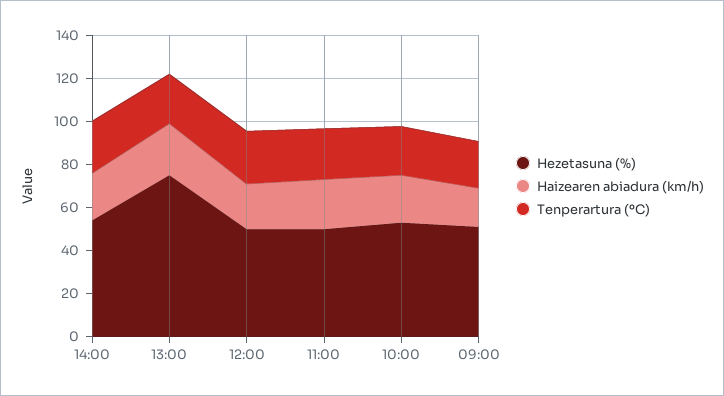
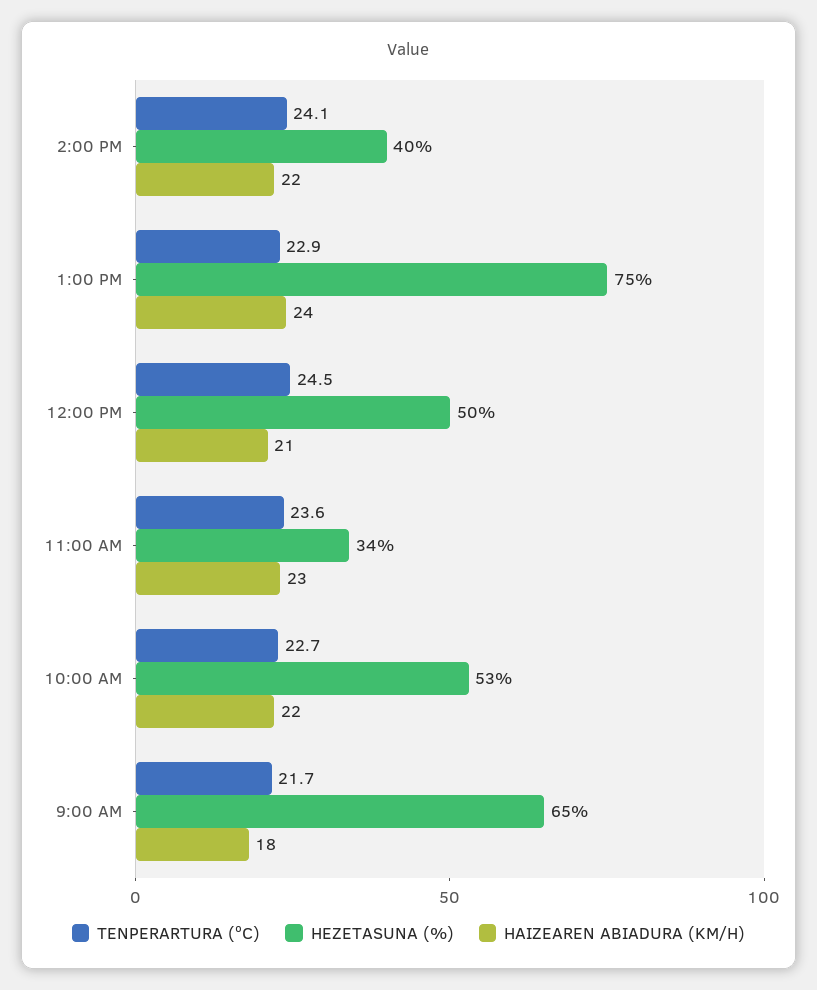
Hezetasuna (%), 14:00: 55 -> 40
Hezetasuna (%), 11:00: 50 -> 34
Hezetasuna (%), 09:00: 50 -> 65

